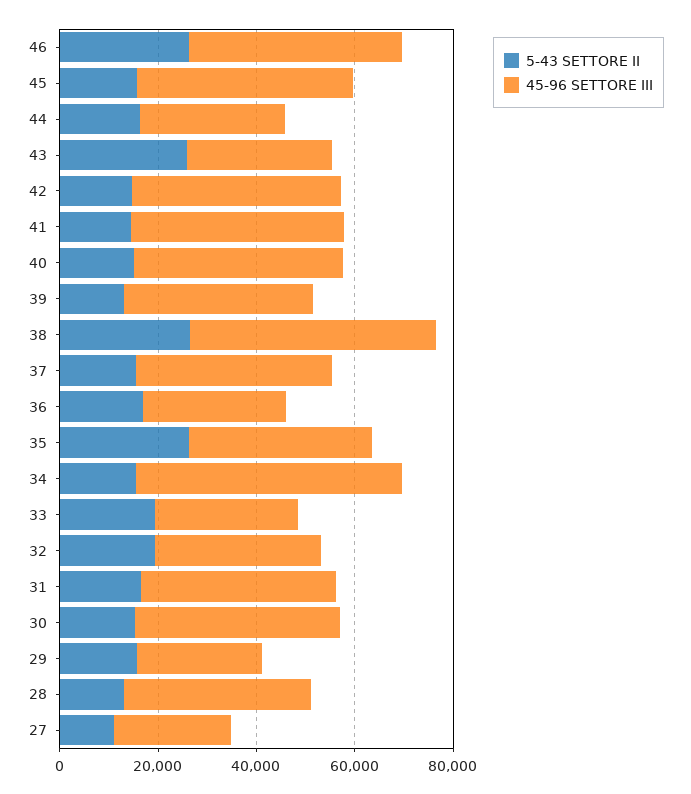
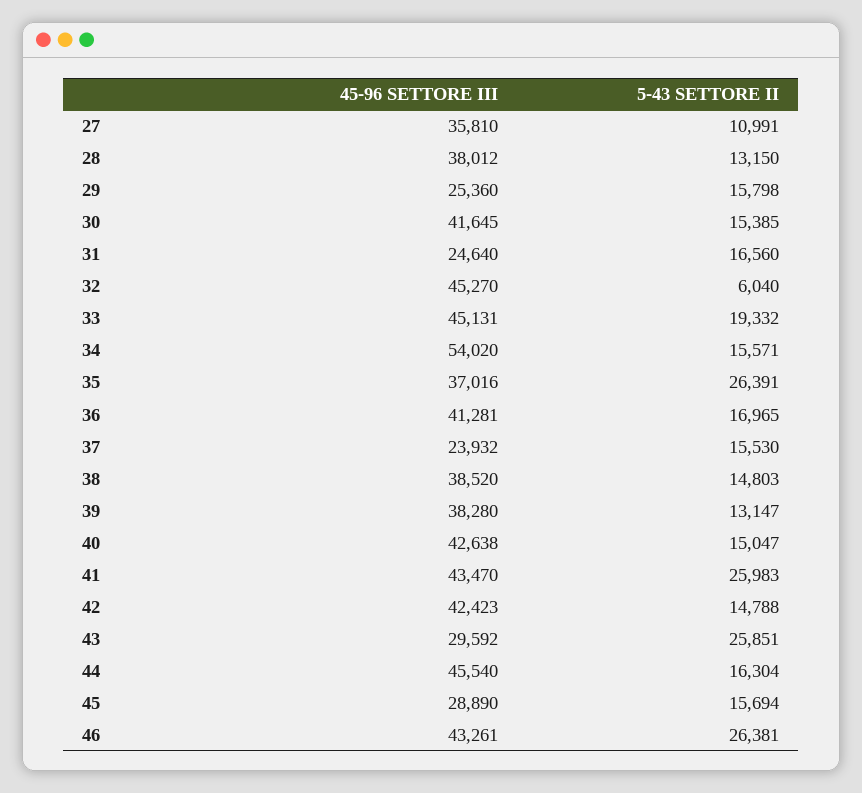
45-96 SETTORE III, 45: 45000 -> 28890
45-96 SETTORE III, 44: 30000 -> 45540
5-43 SETTORE II, 41: 15000 -> 25983
5-43 SETTORE II, 38: 25000 -> 14803
45-96 SETTORE III, 38: 50000 -> 38520
45-96 SETTORE III, 37: 40000 -> 23932
45-96 SETTORE III, 36: 30000 -> 41281
45-96 SETTORE III, 33: 30000 -> 45131
5-43 SETTORE II, 32: 20000 -> 6040
45-96 SETTORE III, 32: 35000 -> 45270
45-96 SETTORE III, 31: 40000 -> 24640
45-96 SETTORE III, 27: 25000 -> 35810

